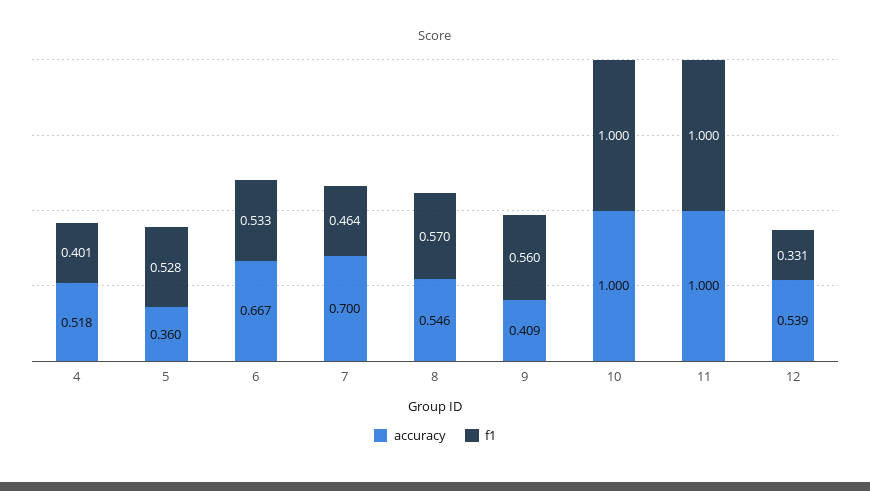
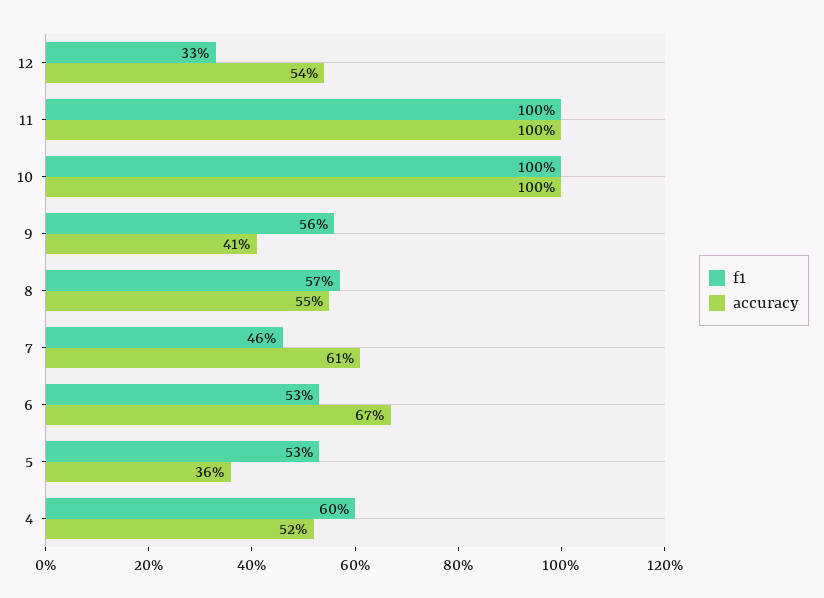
f1, 4: 0.401 -> 0.6
accuracy, 7: 0.7 -> 0.61

